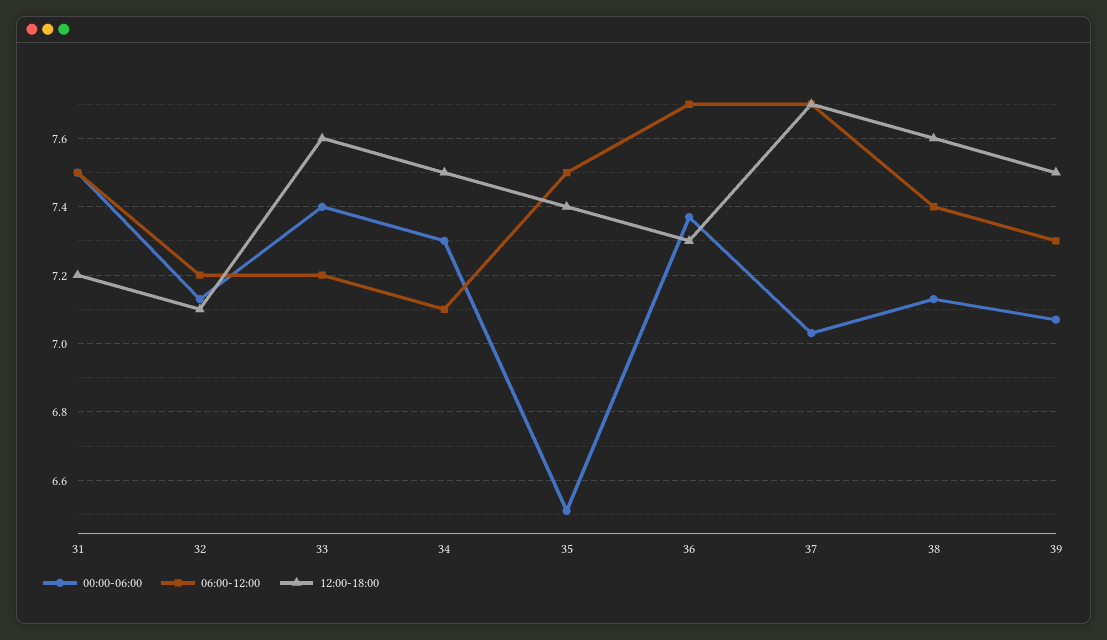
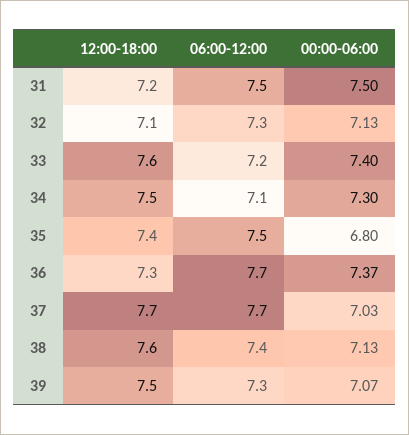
06:00-12:00, 32: 7.2 -> 7.3
00:00-06:00, 35: 6.5 -> 6.8

